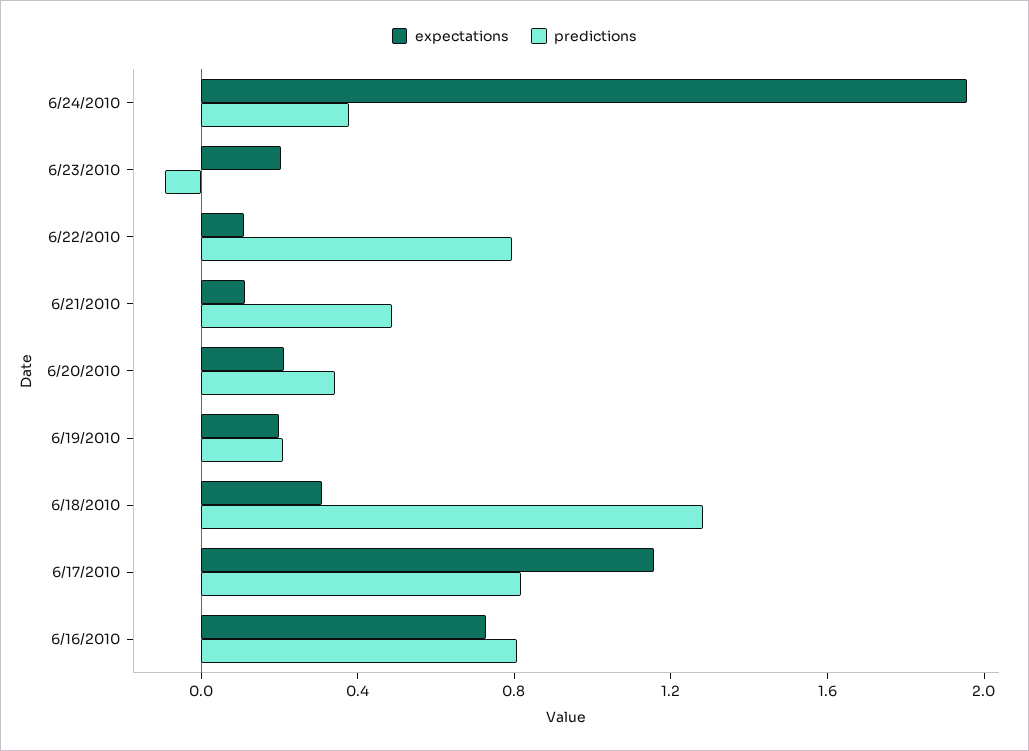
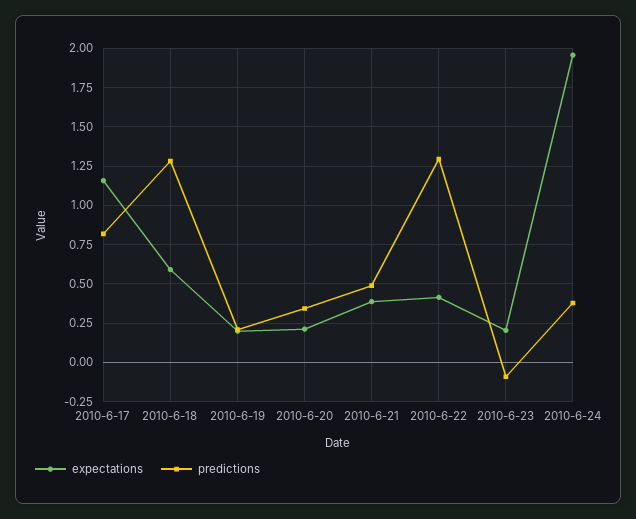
expectations, 6/22/2010: 0.1 -> 0.4
predictions, 6/22/2010: 0.8 -> 1.3
expectations, 6/21/2010: 0.1 -> 0.4
expectations, 6/18/2010: 0.3 -> 0.6
expectations, 6/16/2010: 0.7 -> none
predictions, 6/16/2010: 0.8 -> none

